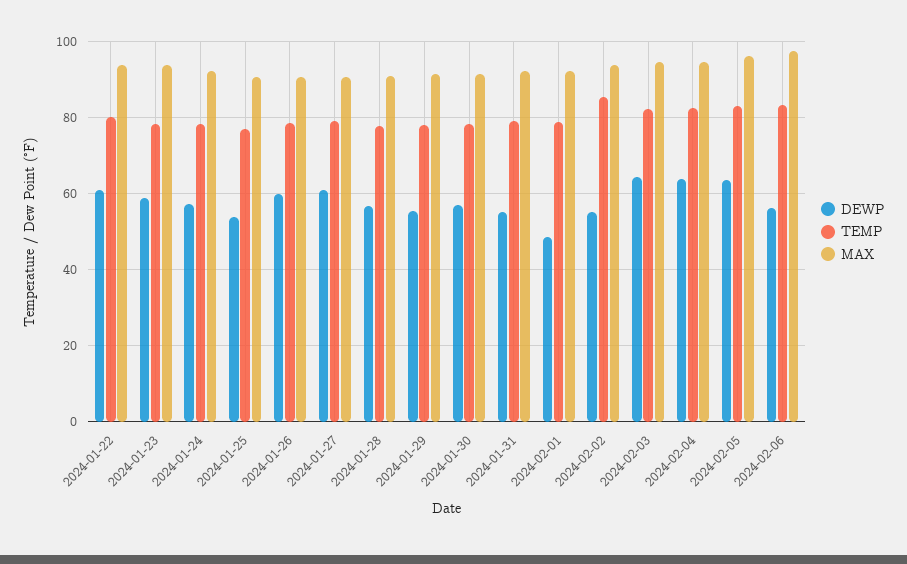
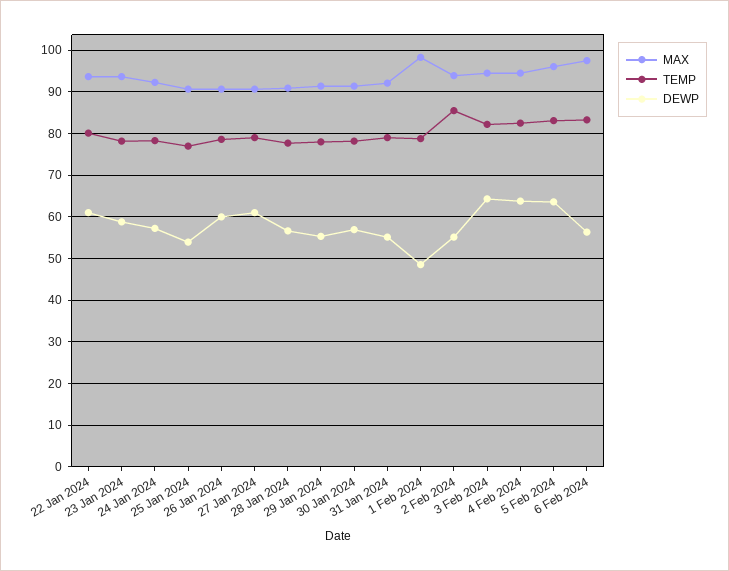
MAX, 2024-02-01: 92 -> 98

